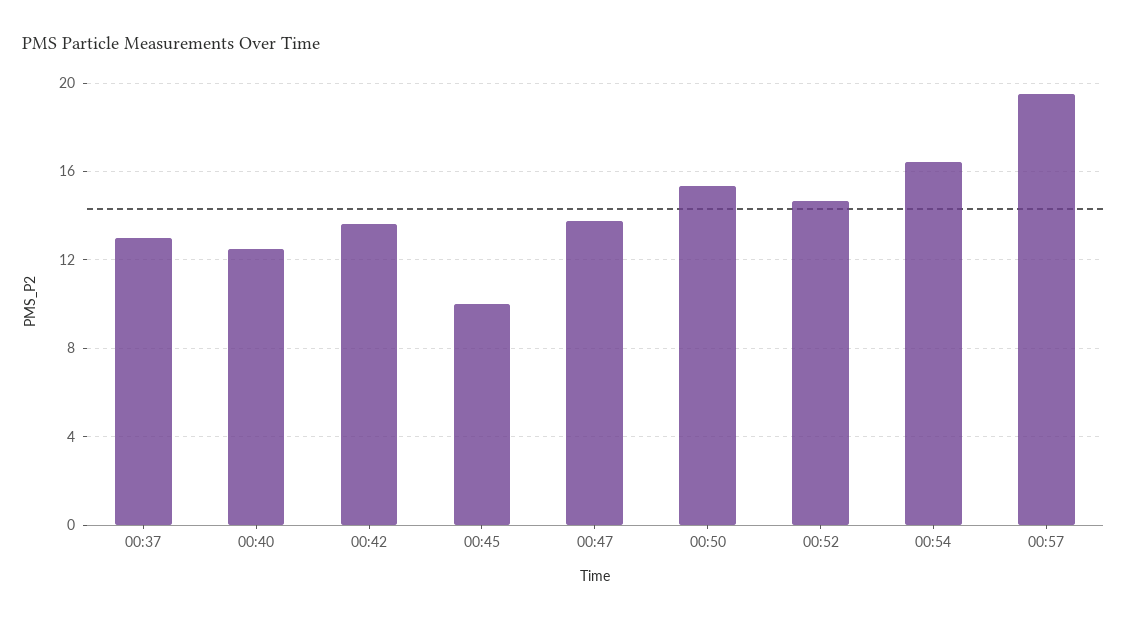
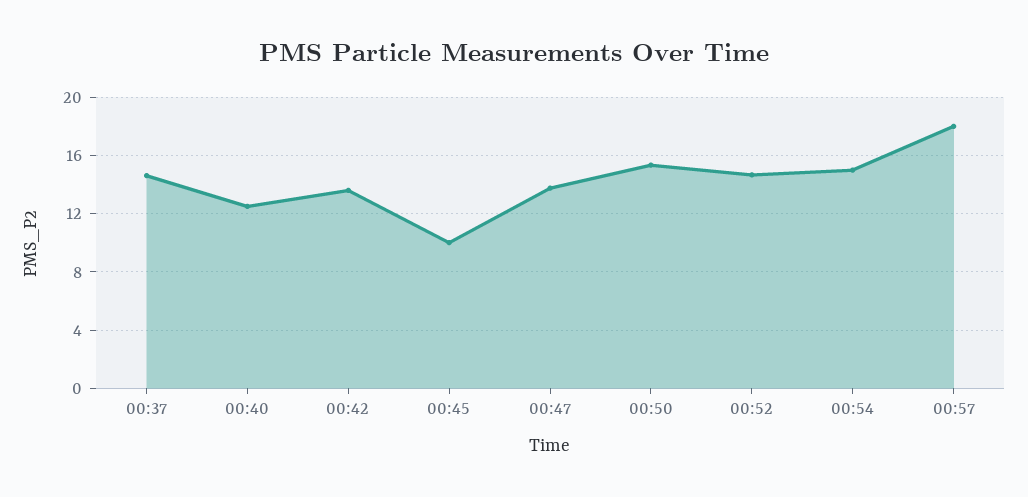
00:37: 13 -> 14.5
00:54: 16.5 -> 15
00:57: 19.5 -> 18

